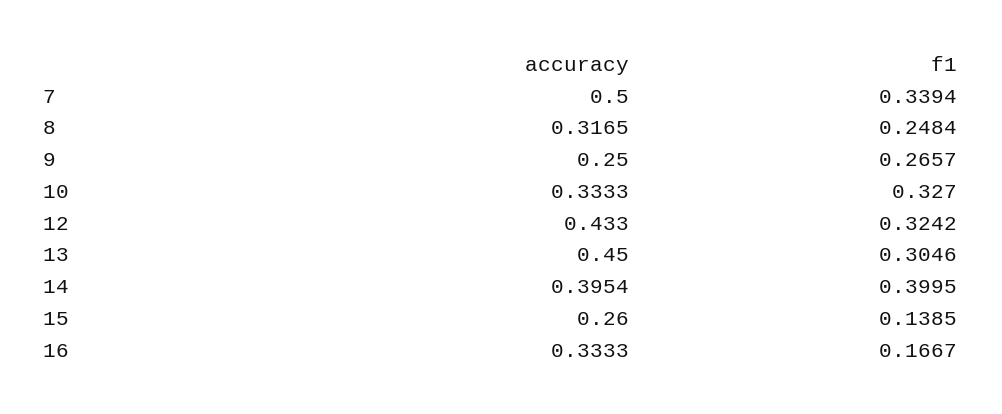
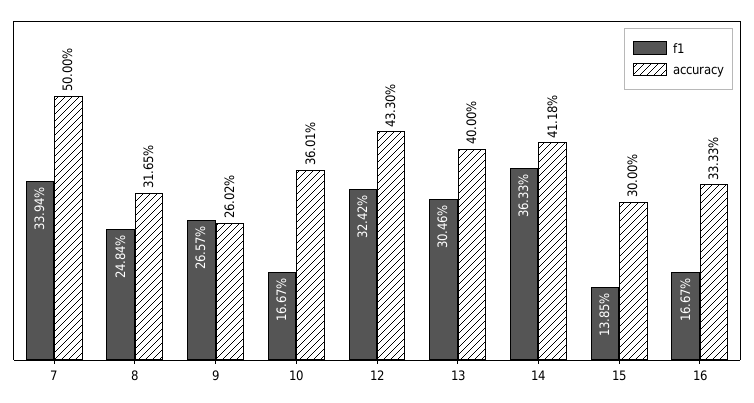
accuracy, 9: 0.25 -> 0.2602
accuracy, 10: 0.3333 -> 0.3601
f1, 10: 0.327 -> 0.1667
accuracy, 13: 0.45 -> 0.4
accuracy, 14: 0.3954 -> 0.4118
f1, 14: 0.3995 -> 0.3633
accuracy, 15: 0.26 -> 0.3

